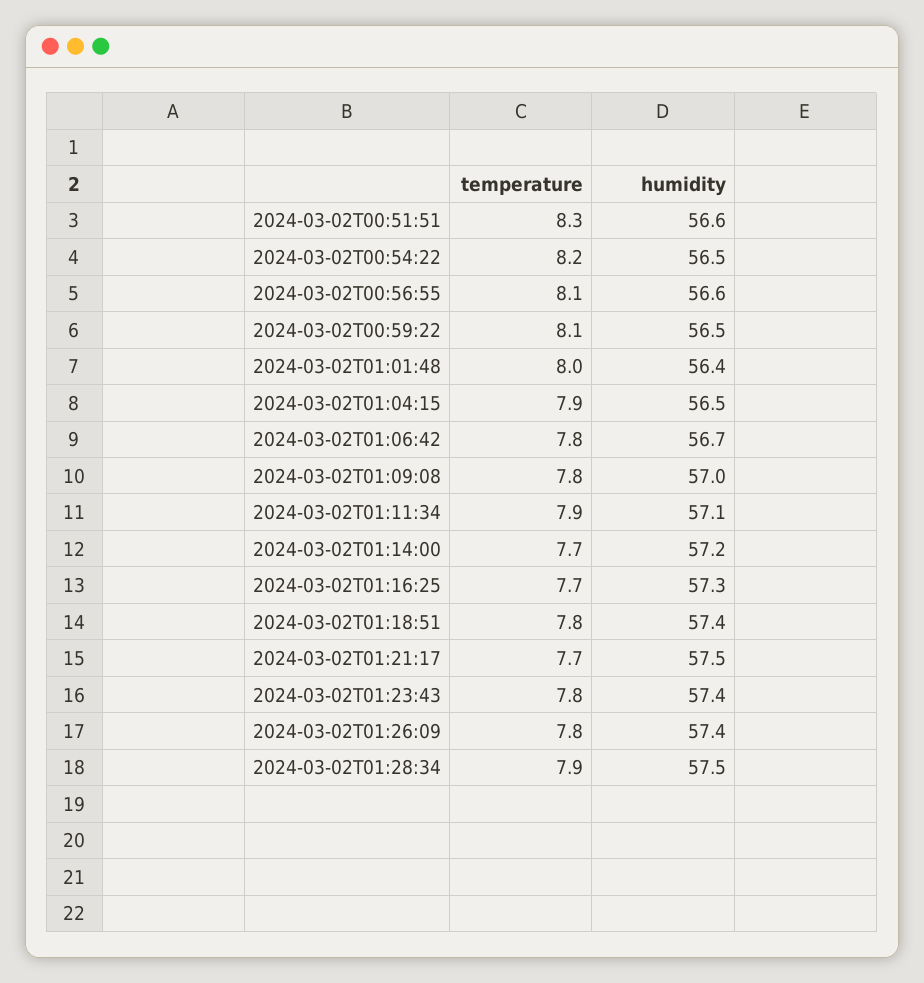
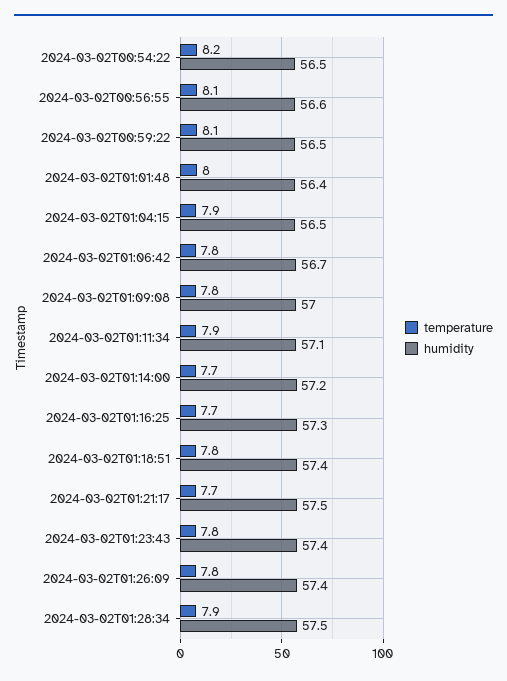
temperature, 2024-03-02T00:51:51: 8.3 -> none
humidity, 2024-03-02T00:51:51: 56.6 -> none

